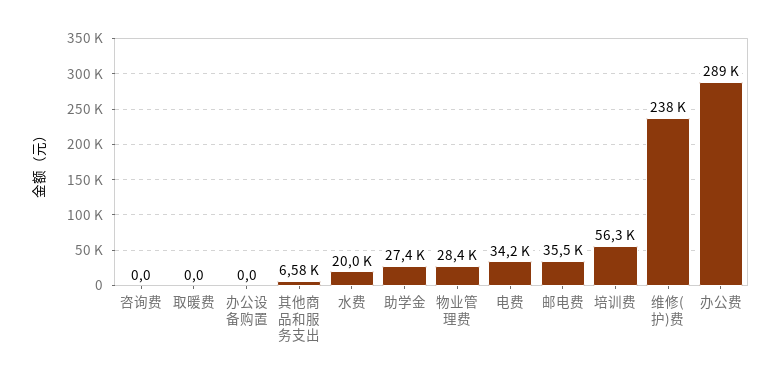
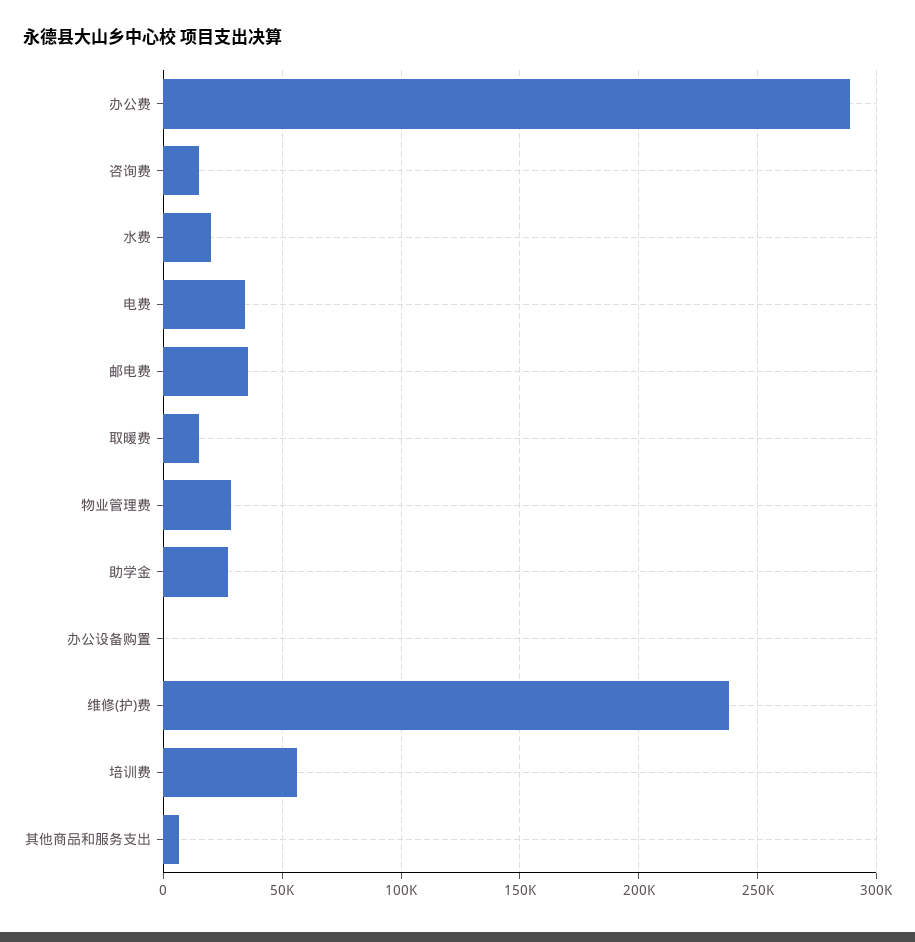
咨询费: 0 -> 15000
取暖费: 0 -> 15000

